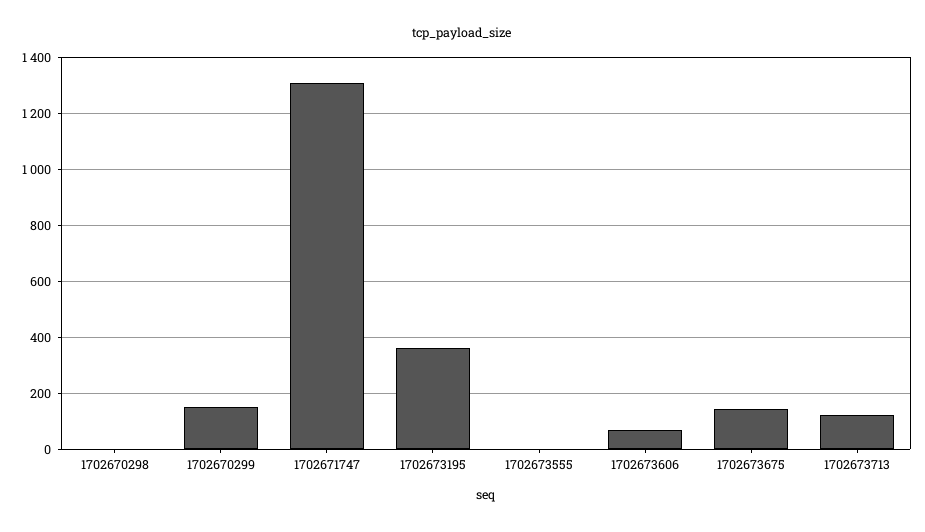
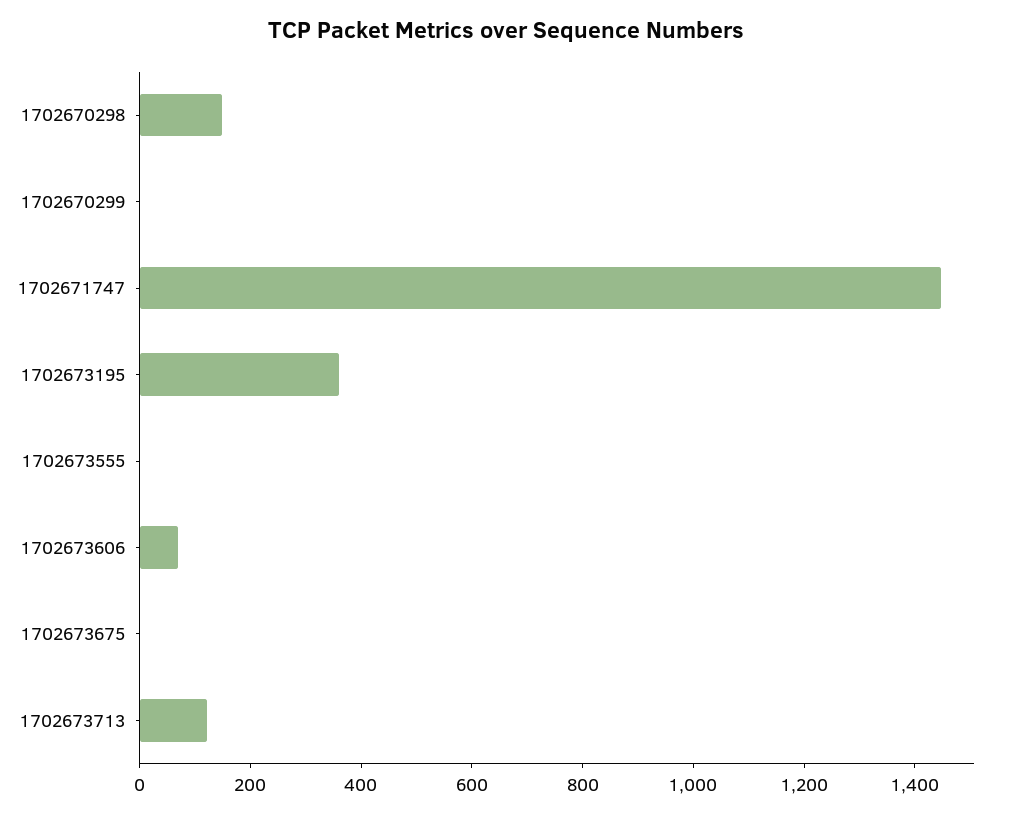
1702670298: 0 -> 150
1702670299: 150 -> 0
1702671747: 1300 -> 1450
1702673675: 150 -> 0

